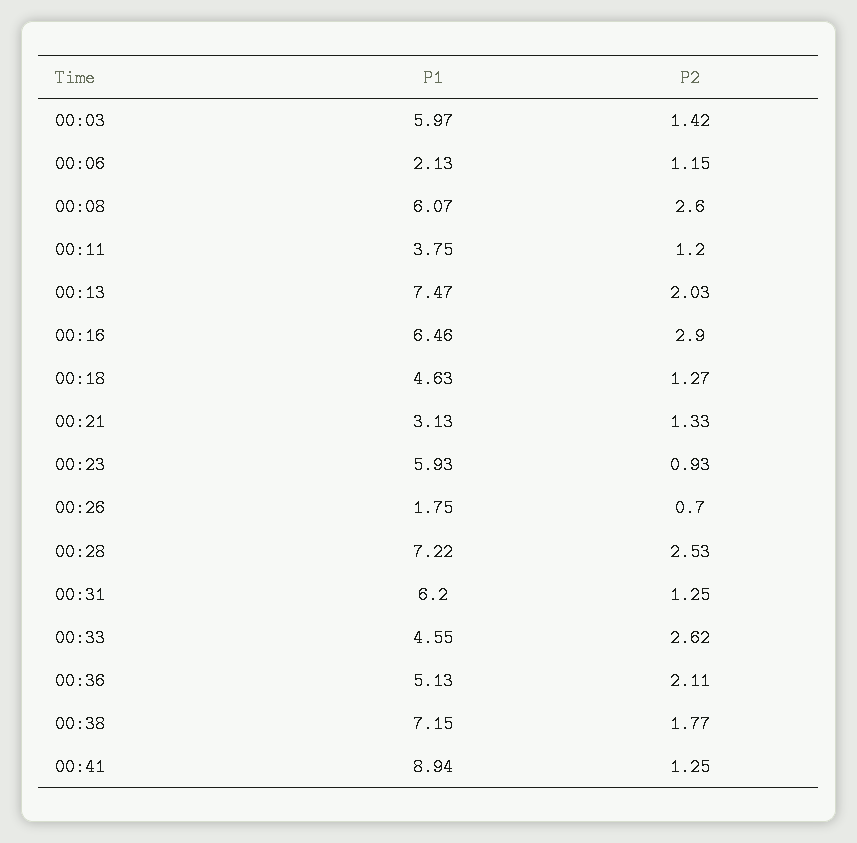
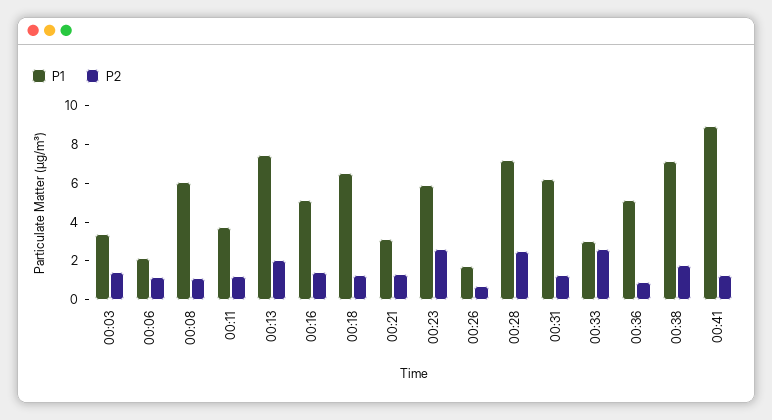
P1, 00:03: 5.97 -> 3.5
P2, 00:08: 2.6 -> 1
P1, 00:16: 6.46 -> 5
P2, 00:16: 2.9 -> 1.5
P1, 00:18: 4.63 -> 6.5
P2, 00:23: 0.93 -> 2.5
P1, 00:33: 4.55 -> 3
P2, 00:36: 2.11 -> 1

